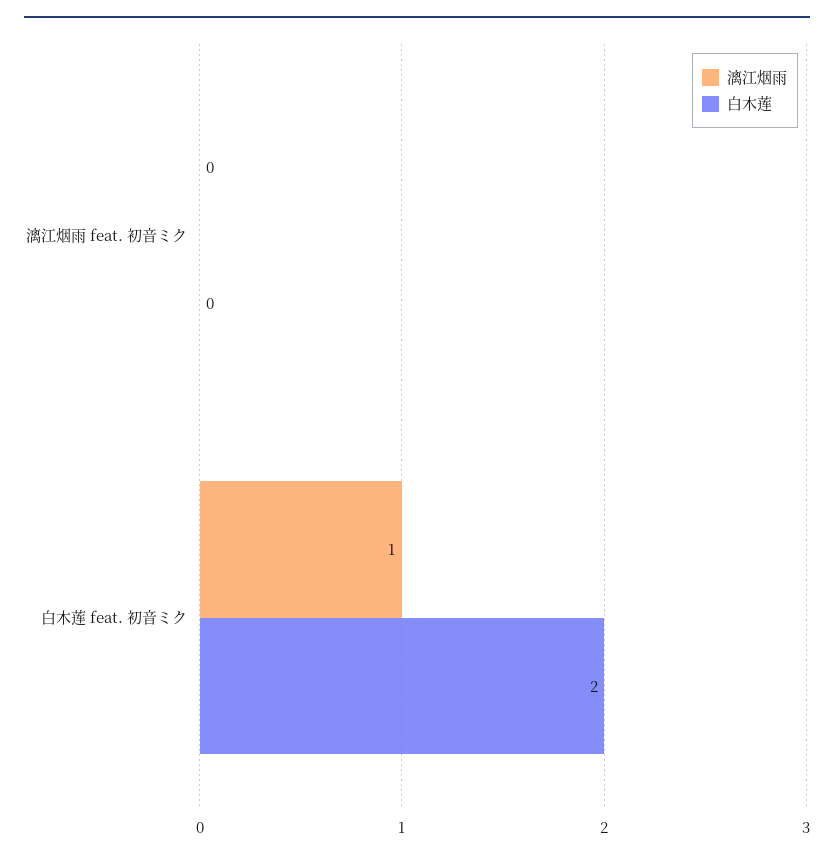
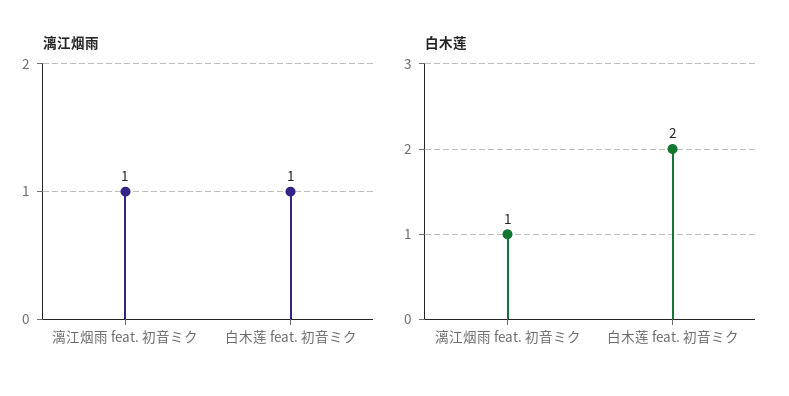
漓江烟雨, 漓江烟雨 feat. 初音ミク: 0 -> 1
白木莲, 漓江烟雨 feat. 初音ミク: 0 -> 1

